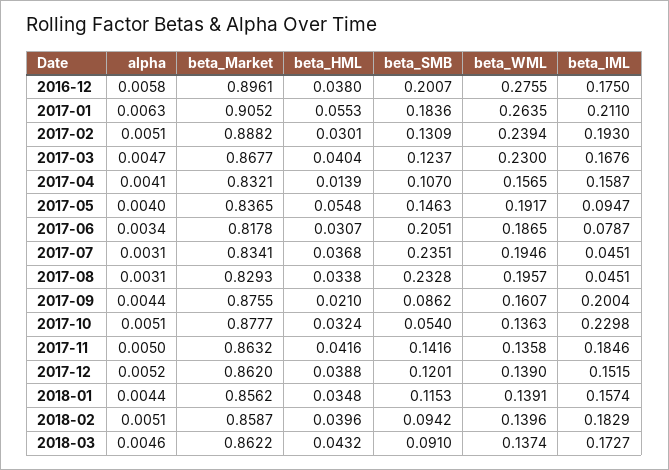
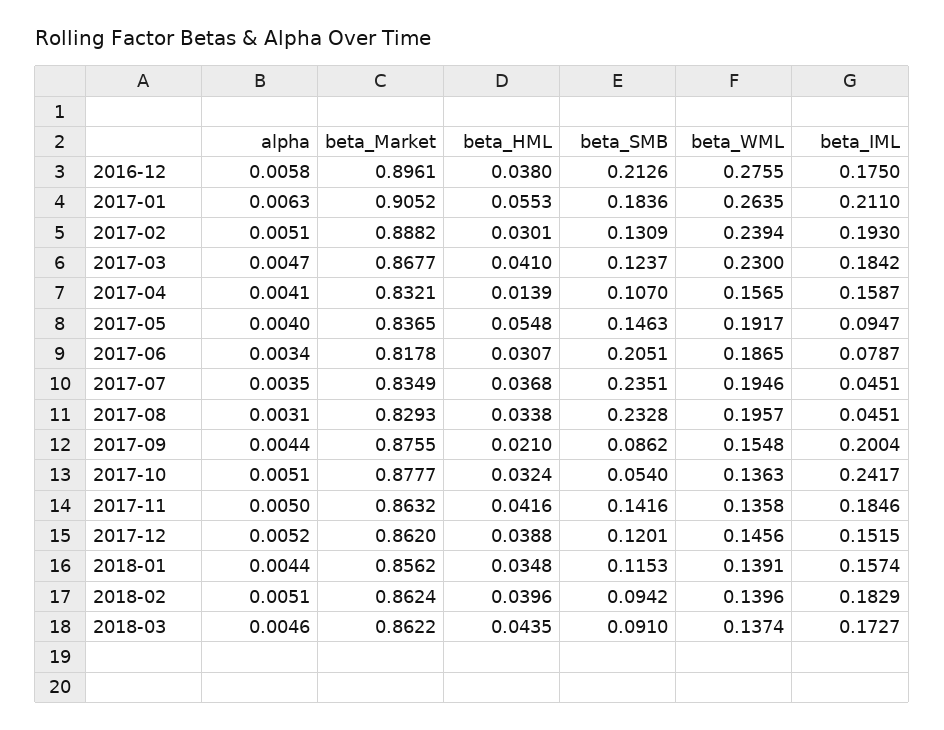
beta_SMB, 2016-12: 0.2007 -> 0.2126
beta_HML, 2017-03: 0.0404 -> 0.041
beta_IML, 2017-03: 0.1676 -> 0.1842
alpha, 2017-07: 0.0031 -> 0.0035
beta_Market, 2017-07: 0.8341 -> 0.8349
beta_WML, 2017-09: 0.1607 -> 0.1548
beta_IML, 2017-10: 0.2298 -> 0.2417
beta_WML, 2017-12: 0.139 -> 0.1456
beta_Market, 2018-02: 0.8587 -> 0.8624
beta_HML, 2018-03: 0.0432 -> 0.0435

